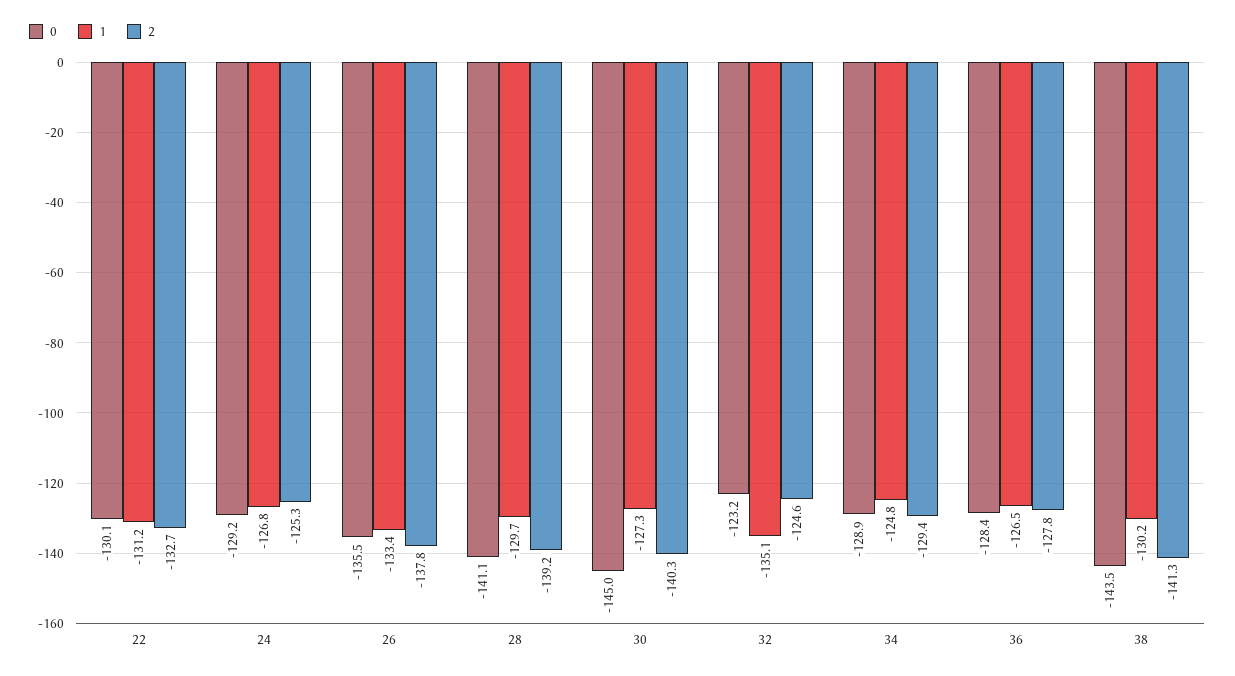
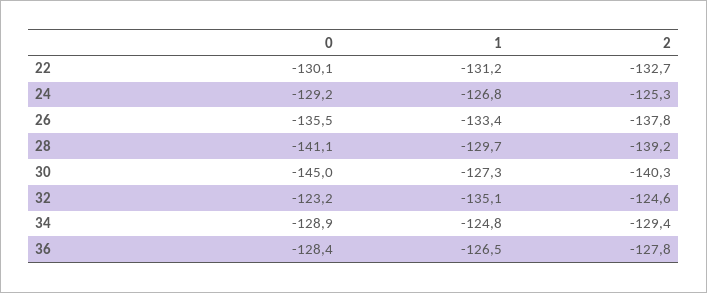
0, 38: -143.5 -> none
1, 38: -130.2 -> none
2, 38: -141.3 -> none

